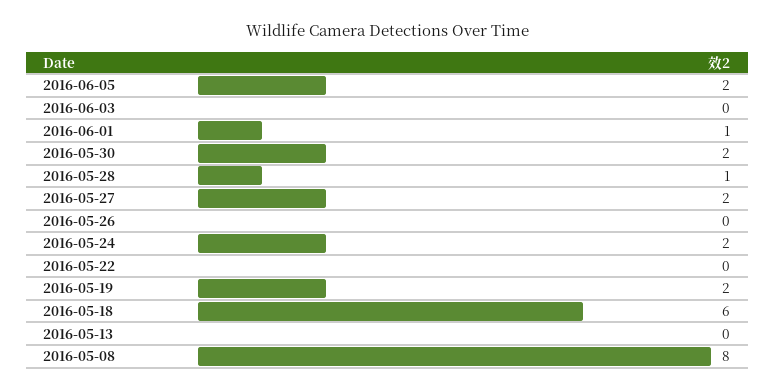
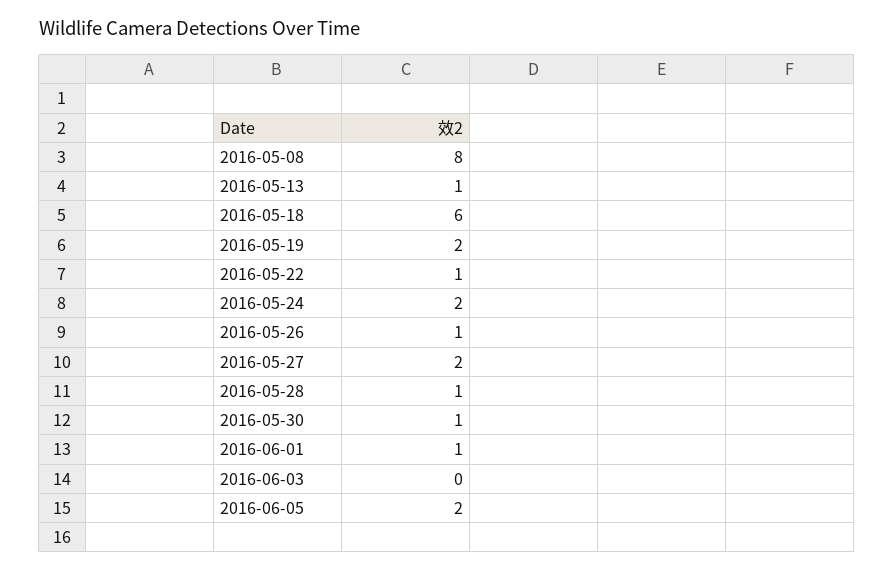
2016-05-30: 2 -> 1
2016-05-26: 0 -> 1
2016-05-22: 0 -> 1
2016-05-13: 0 -> 1

